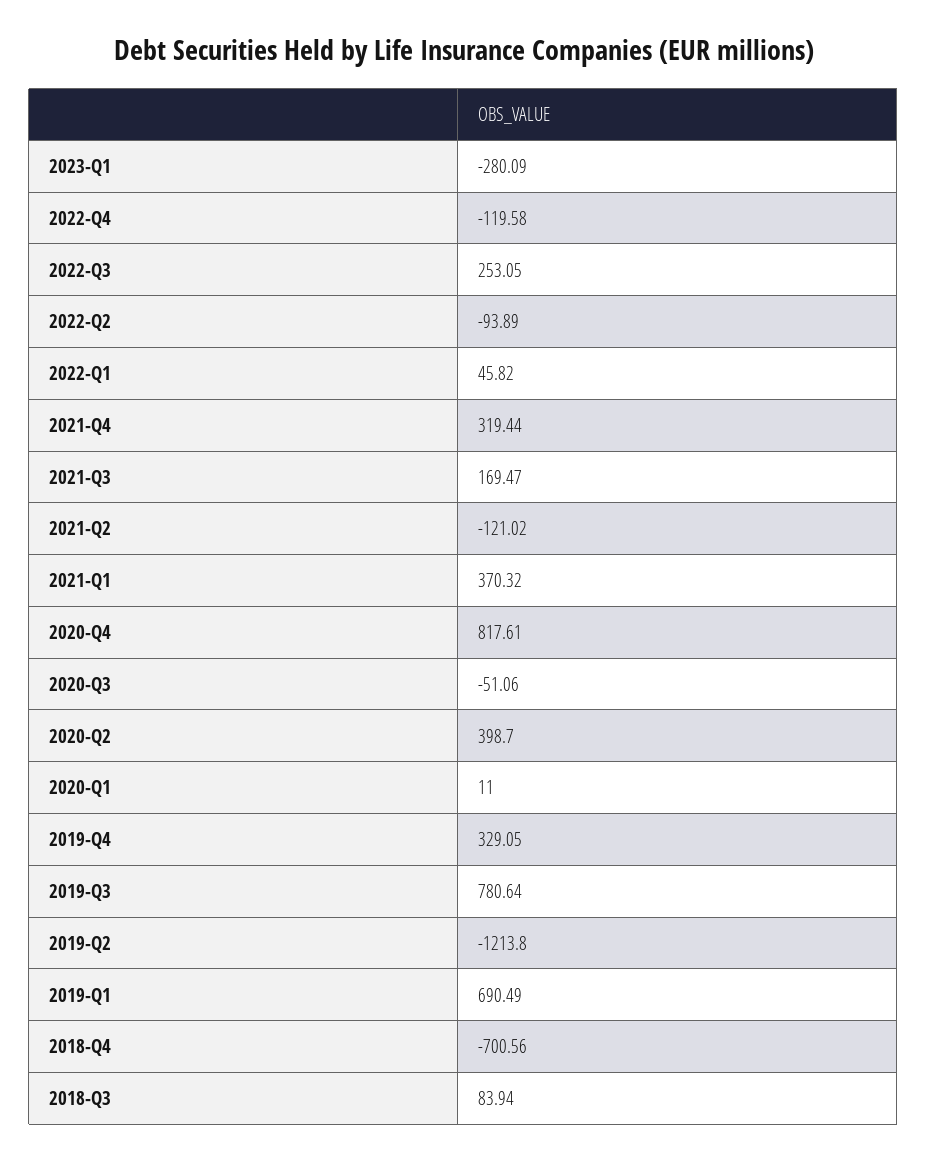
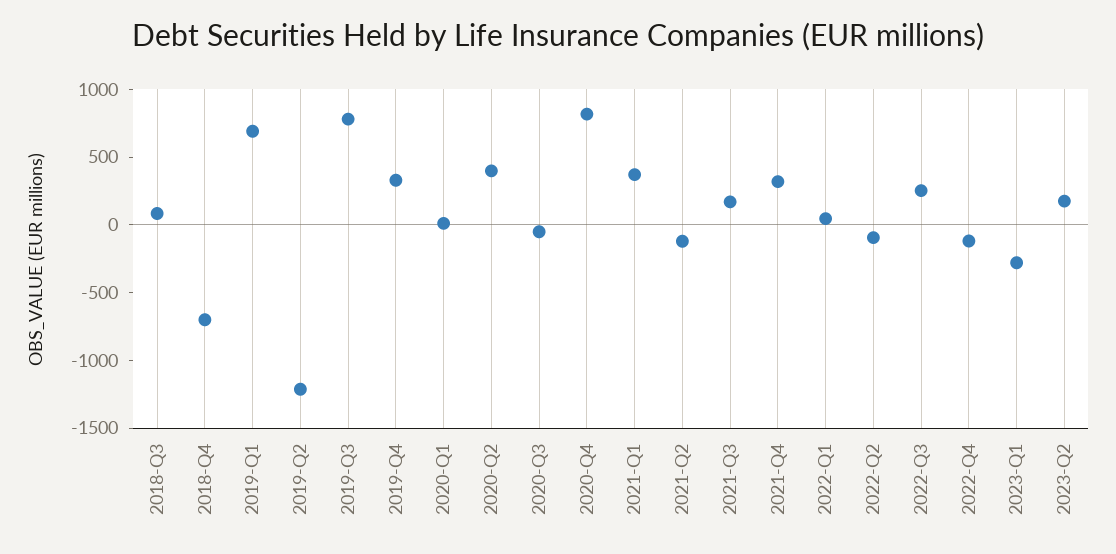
2023-Q2: none -> 200

